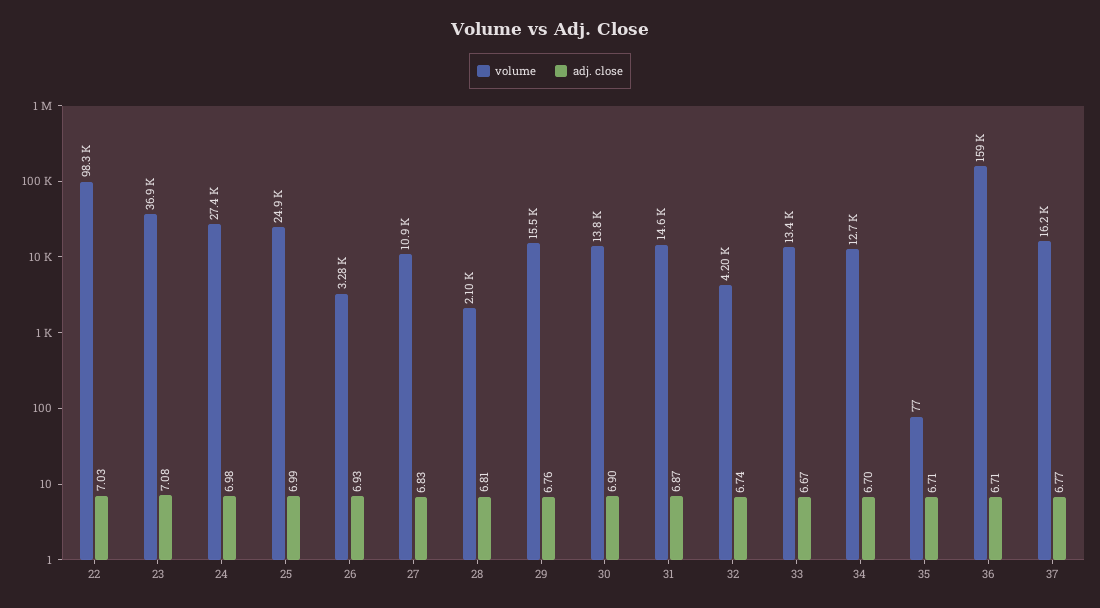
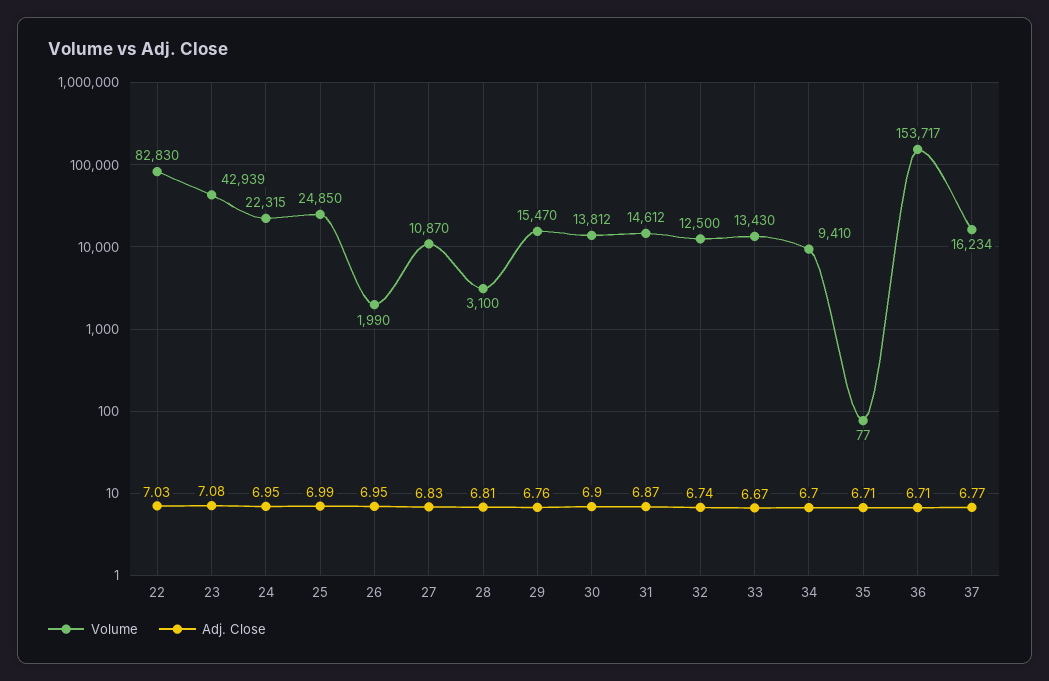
volume, 22: 98300 -> 82830
volume, 23: 36900 -> 42939
volume, 24: 27400 -> 22315
adj. close, 24: 6.98 -> 6.95
volume, 26: 3280 -> 1990
adj. close, 26: 6.93 -> 6.95
volume, 28: 2100 -> 3100
volume, 32: 4200 -> 12500
volume, 34: 12700 -> 9410
volume, 36: 159000 -> 153717

